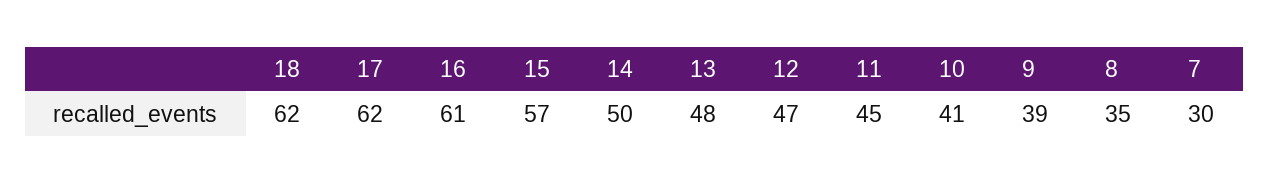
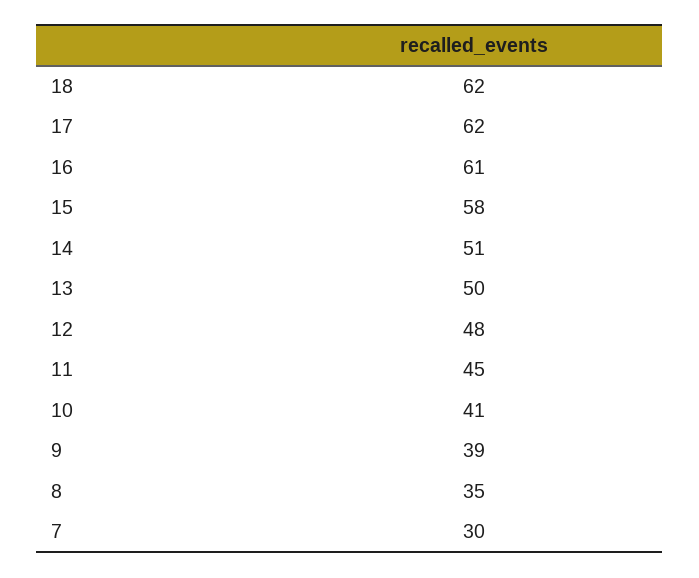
15: 57 -> 58
14: 50 -> 51
13: 48 -> 50
12: 47 -> 48

